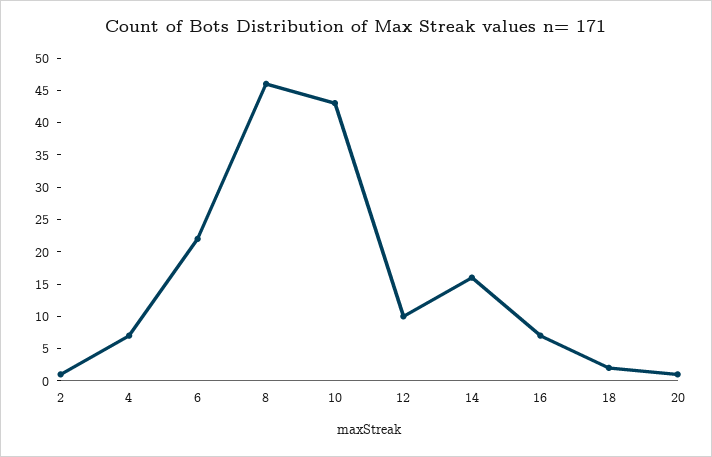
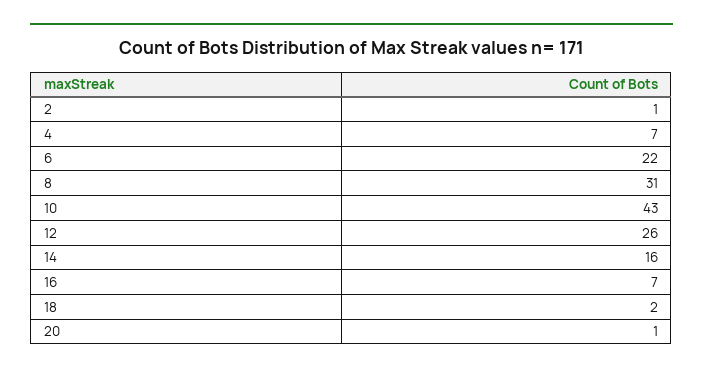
8: 45 -> 31
12: 10 -> 26

